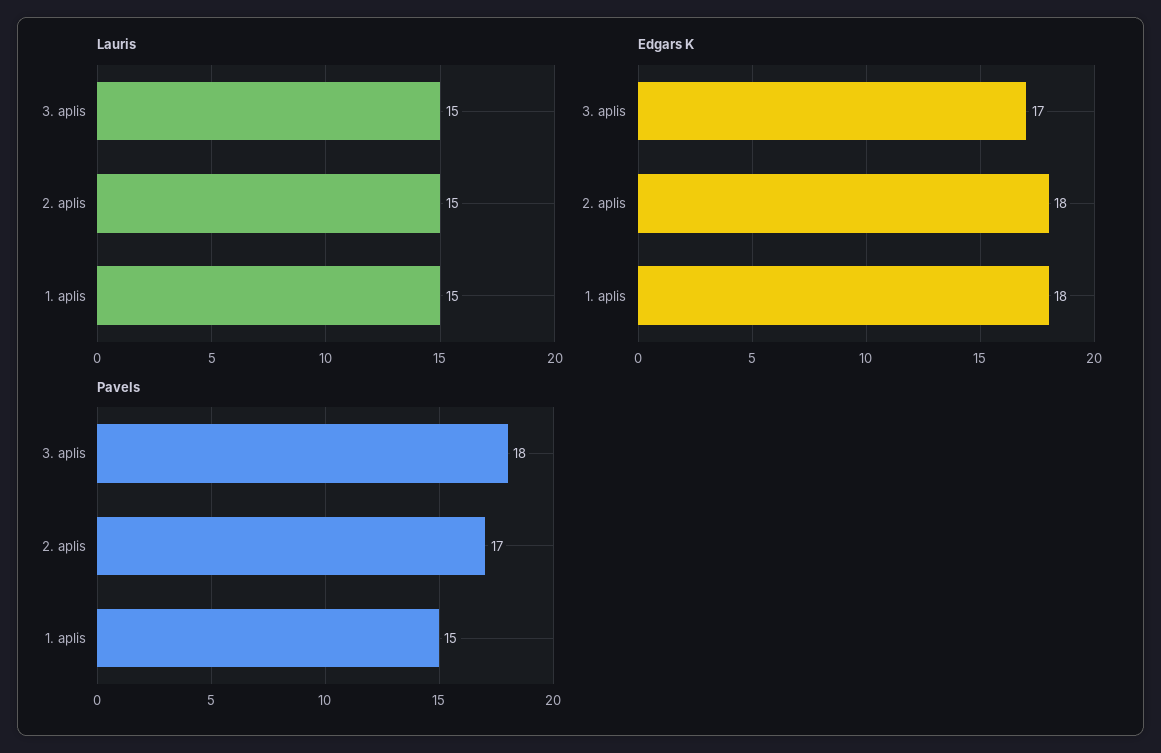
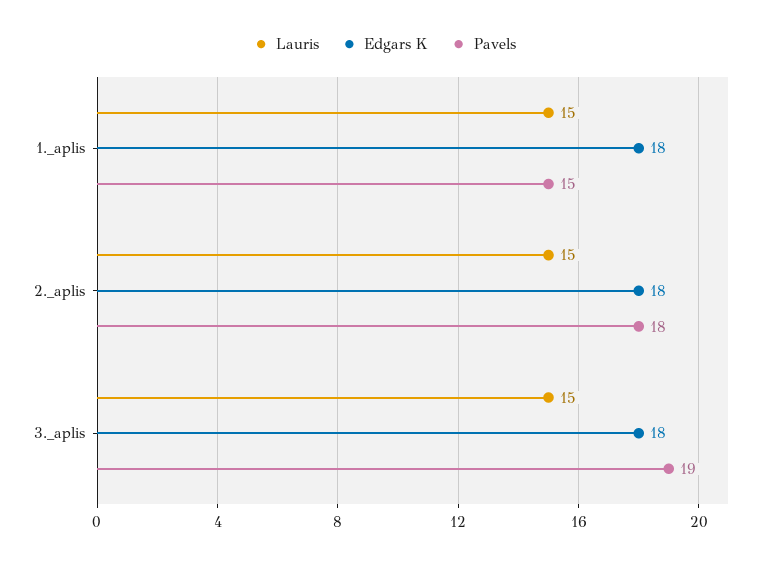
Edgars K, 3. aplis: 17 -> 18
Pavels, 3. aplis: 18 -> 19
Pavels, 2. aplis: 17 -> 18

